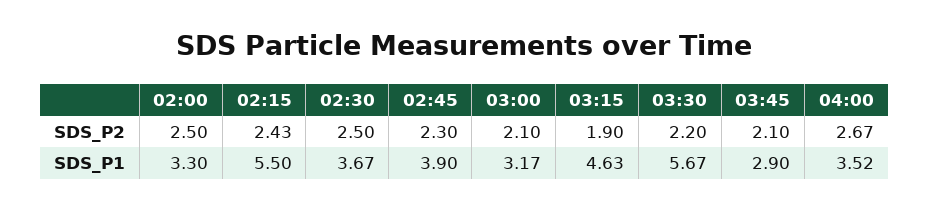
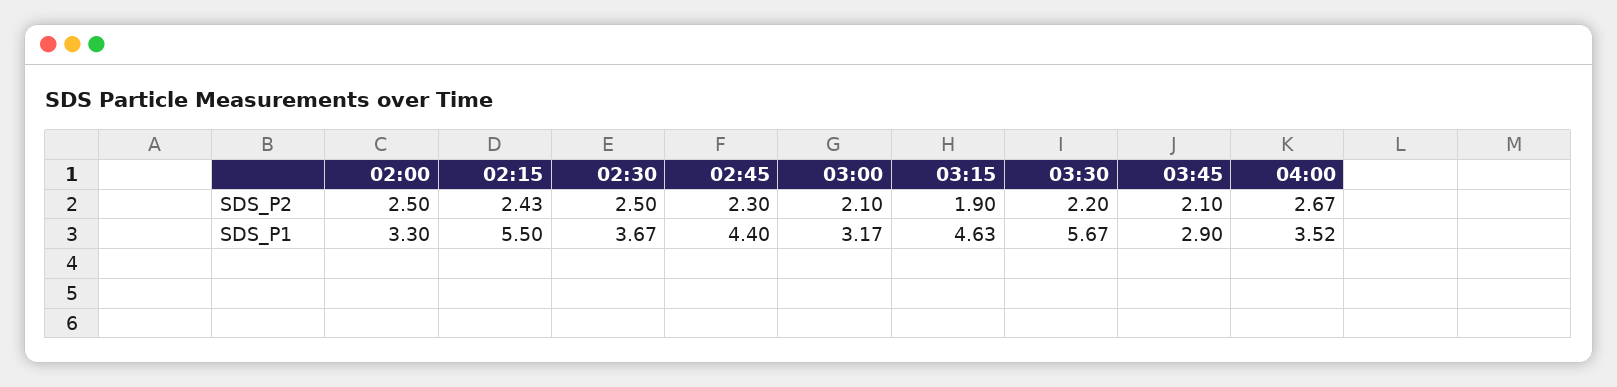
02:45, SDS_P1: 3.9 -> 4.4

